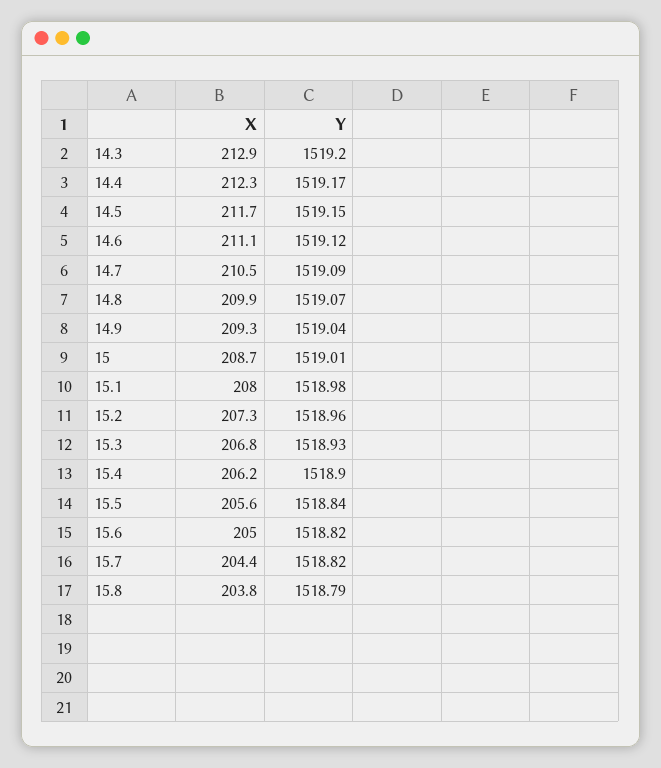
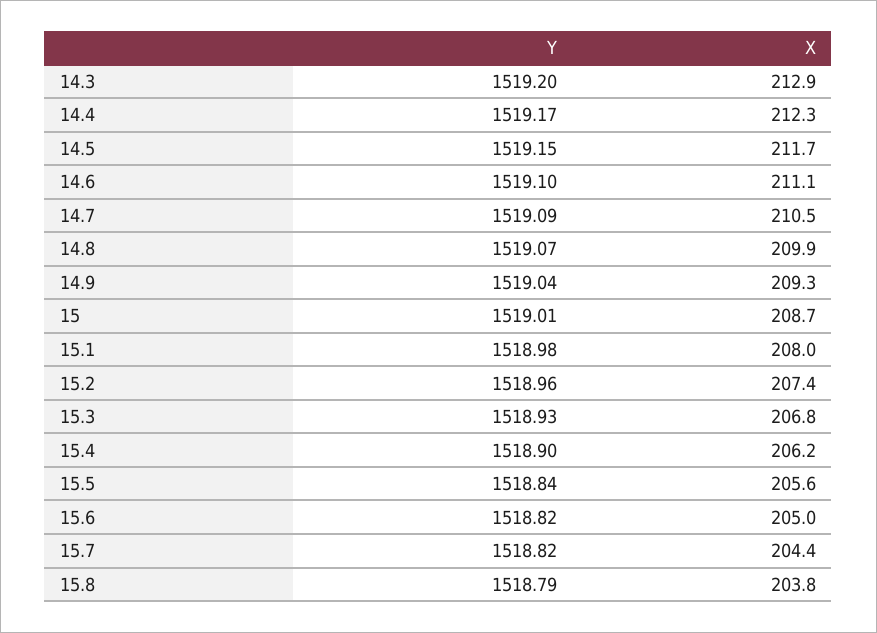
Y, 14.6: 1519.12 -> 1519.1
X, 15.2: 207.3 -> 207.4

